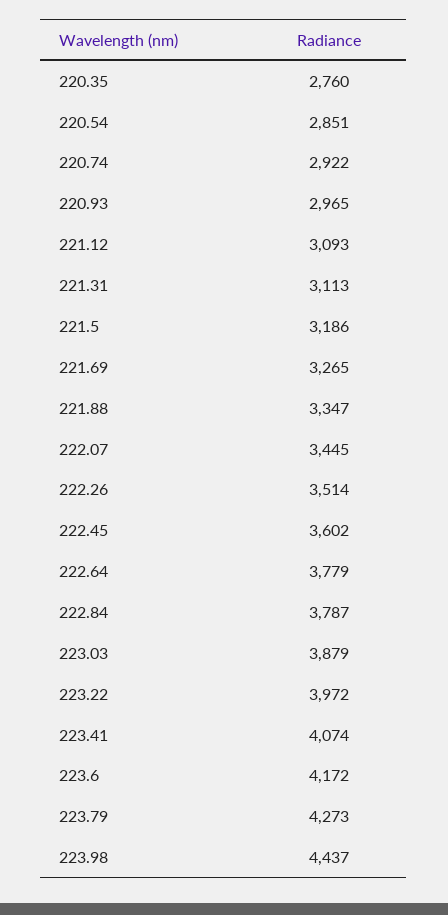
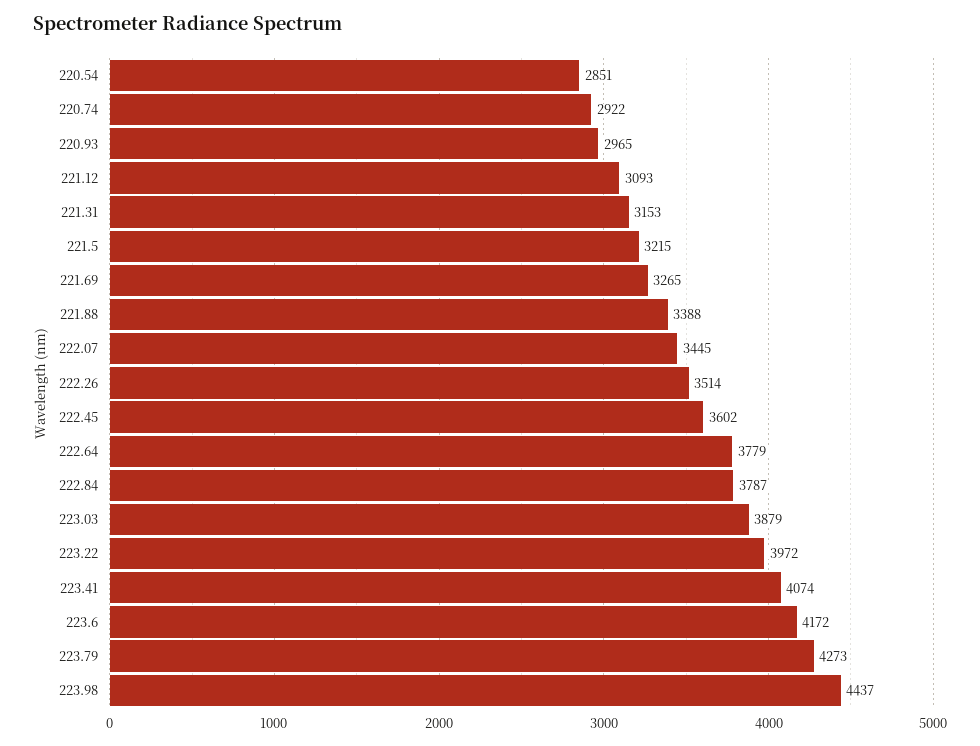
220.35: 2760 -> none
221.31: 3113 -> 3153
221.5: 3186 -> 3215
221.88: 3347 -> 3388

